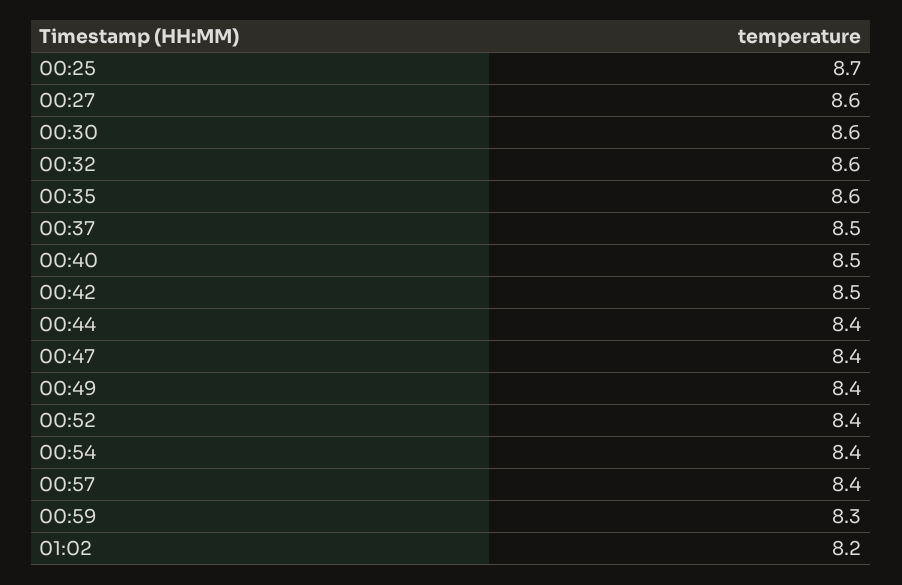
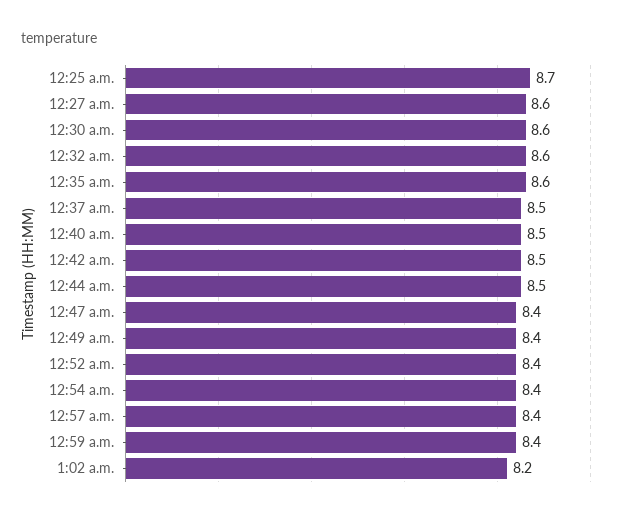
00:44: 8.4 -> 8.5
00:59: 8.3 -> 8.4

